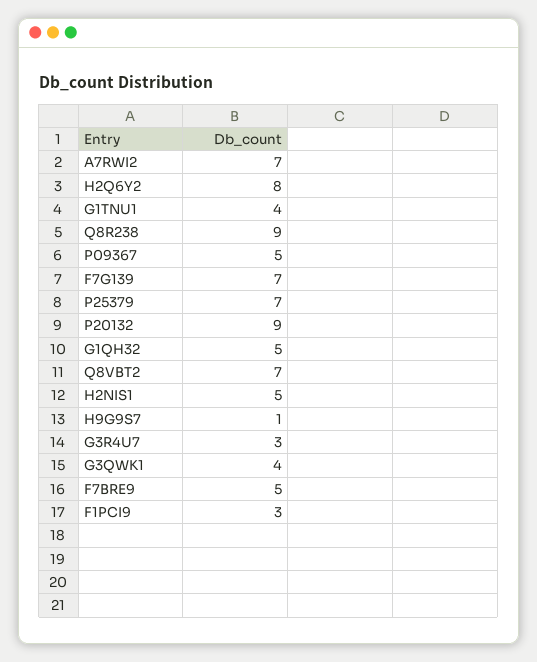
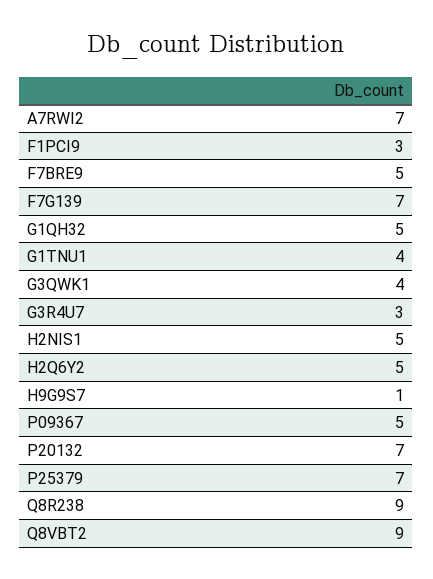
H2Q6Y2: 8 -> 5
P20132: 9 -> 7
Q8VBT2: 7 -> 9

